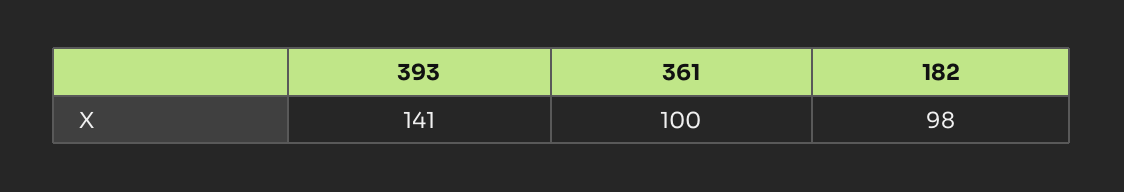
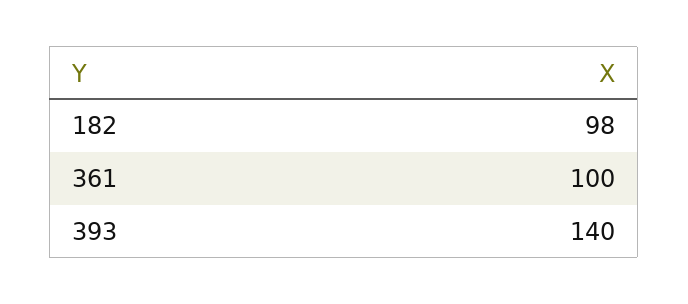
393: 141 -> 140

